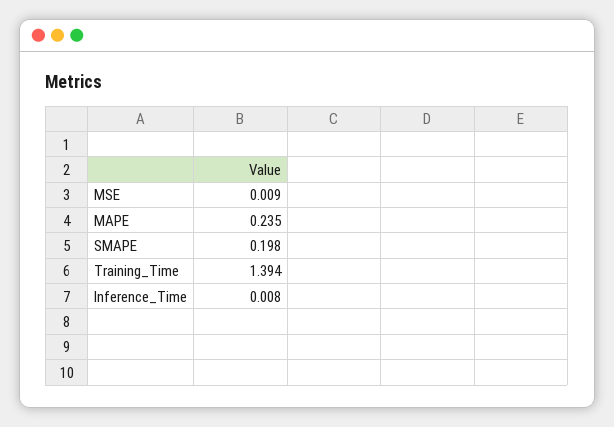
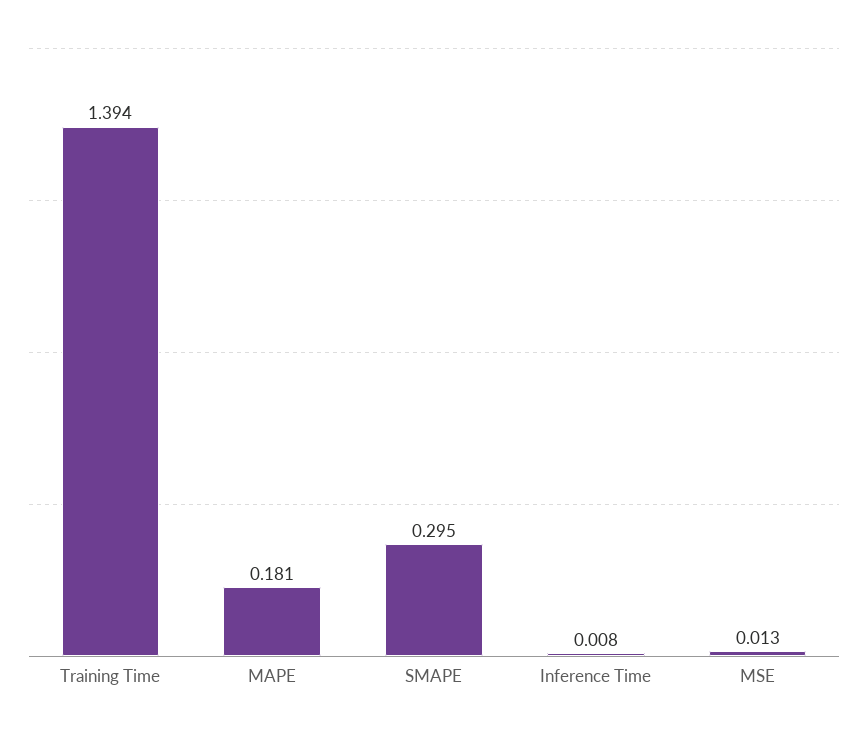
MSE: 0.009 -> 0.013
MAPE: 0.235 -> 0.181
SMAPE: 0.198 -> 0.295

